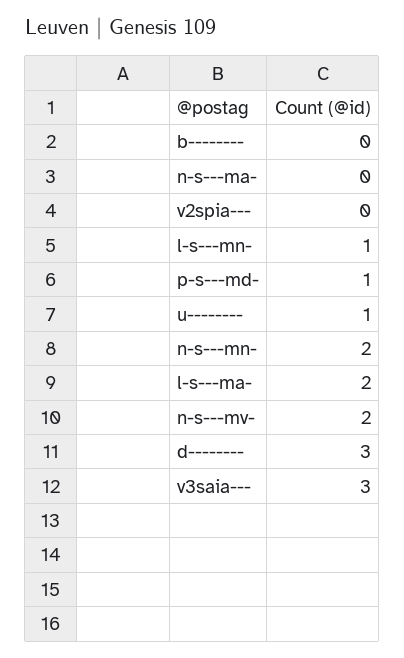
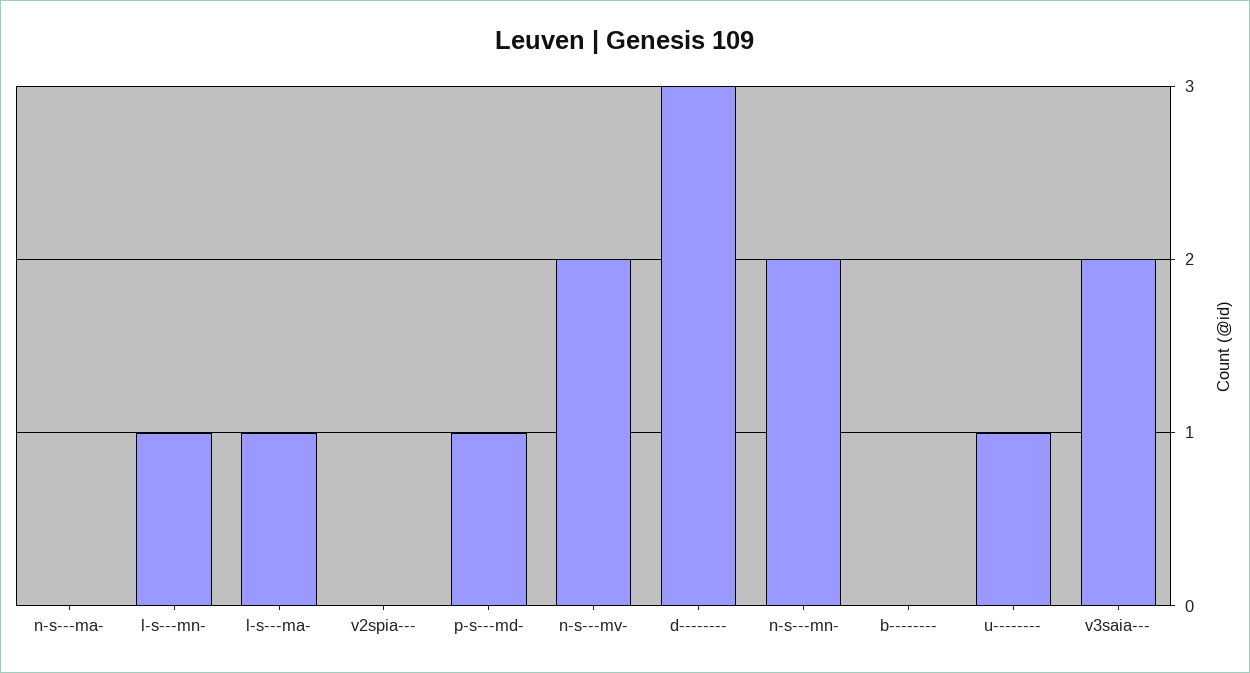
l-s---ma-: 2 -> 1
v3saia---: 3 -> 2

